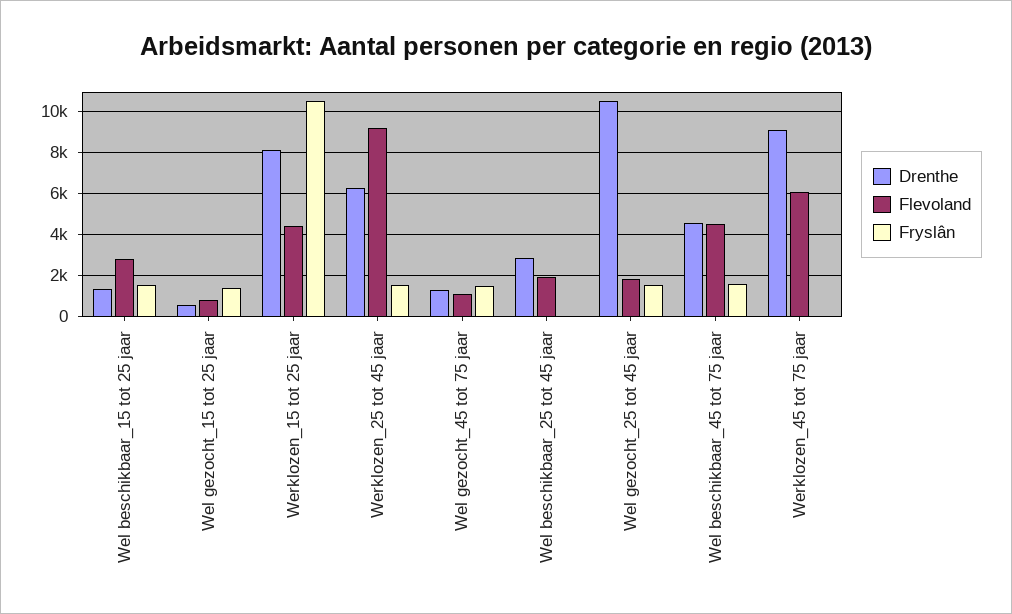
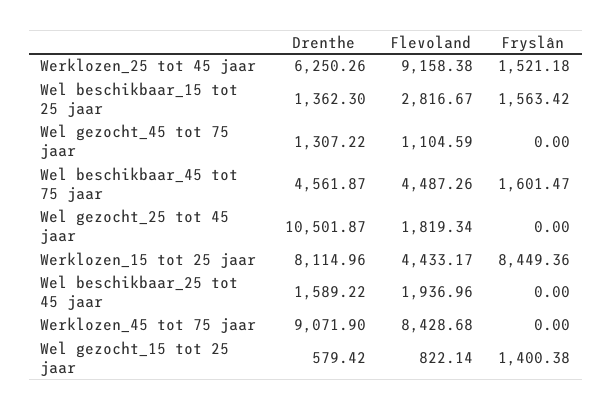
Fryslân, Werklozen_15 tot 25 jaar: 10500 -> 8449.36
Fryslân, Wel gezocht_45 tot 75 jaar: 1500 -> 0
Drenthe, Wel beschikbaar_25 tot 45 jaar: 3000 -> 1589.22
Fryslân, Wel gezocht_25 tot 45 jaar: 1500 -> 0
Flevoland, Werklozen_45 tot 75 jaar: 6000 -> 8428.68

